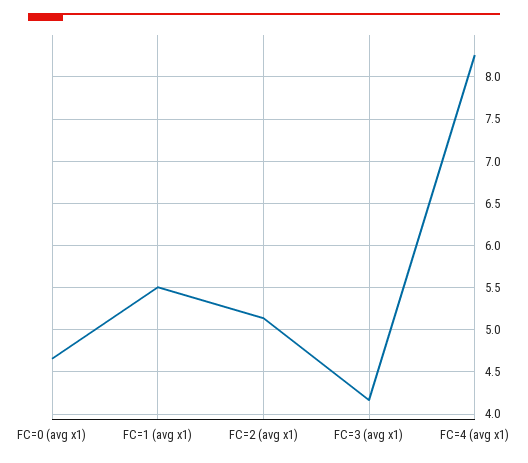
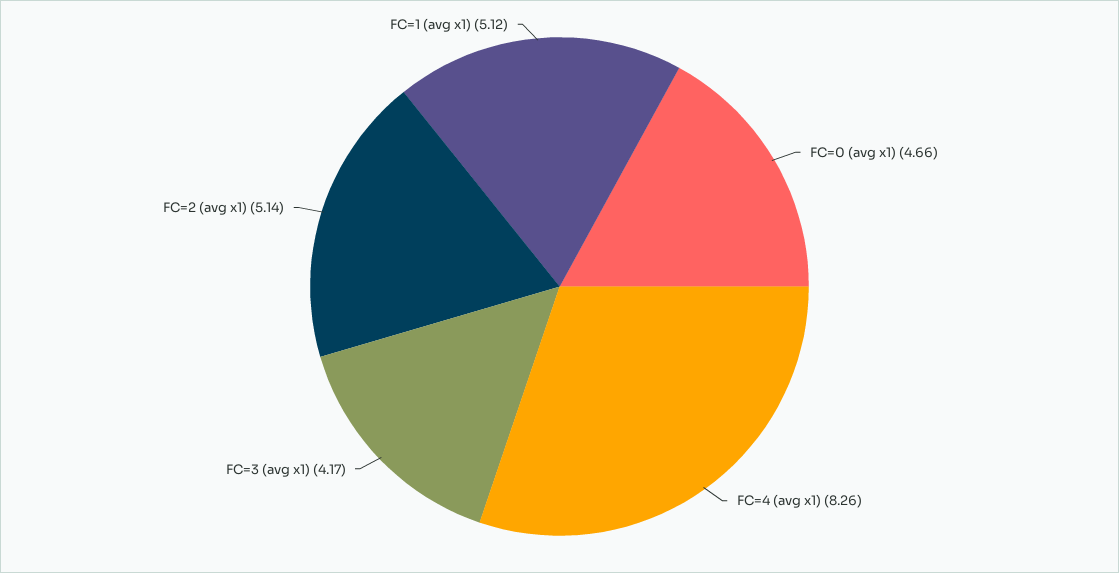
FC=1 (avg x1): 5.5 -> 5.12

